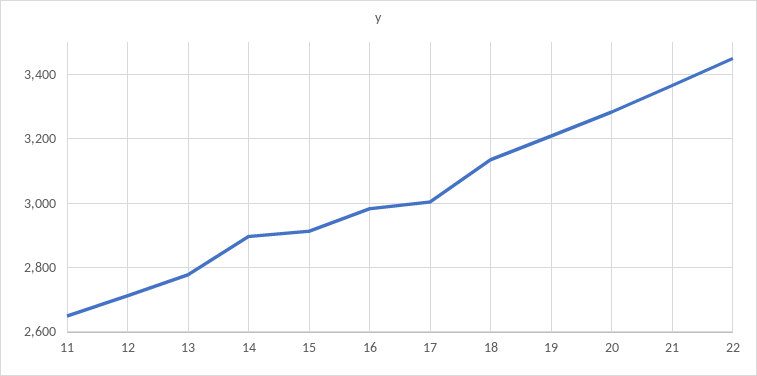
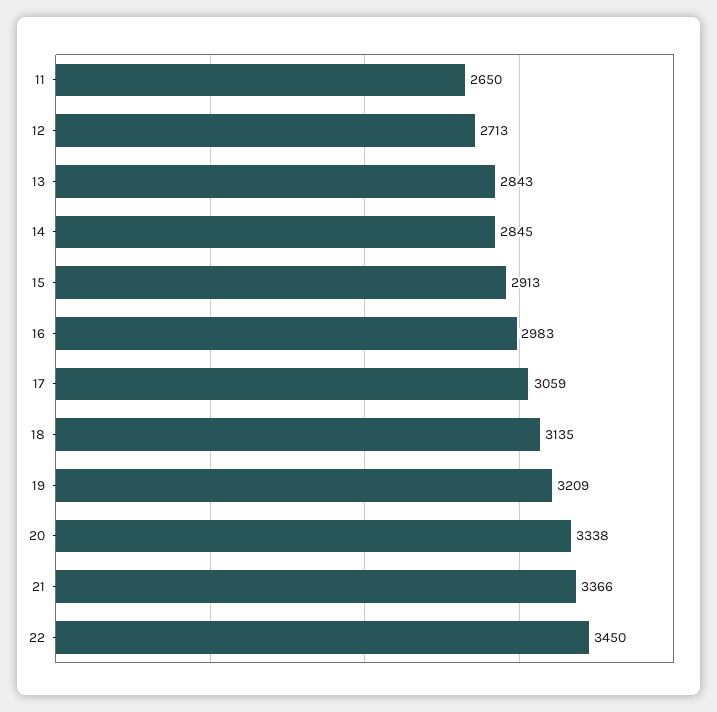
13: 2780 -> 2843
14: 2900 -> 2845
17: 3000 -> 3059
20: 3280 -> 3338

